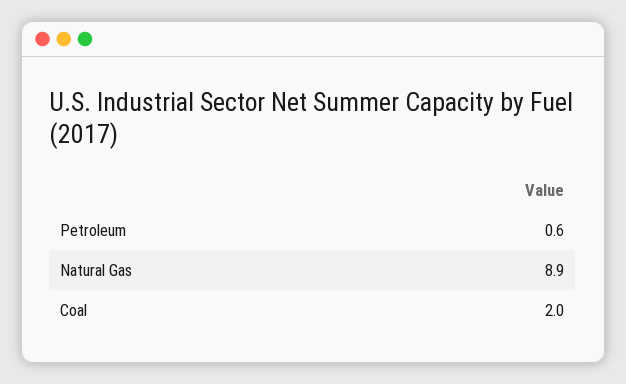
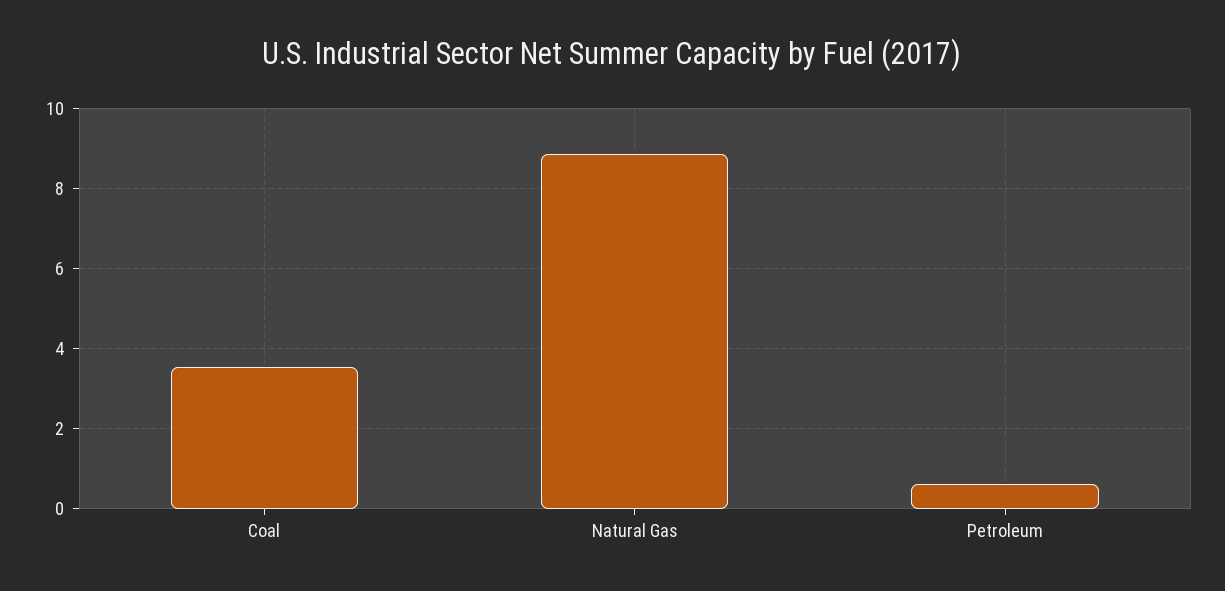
Coal: 2 -> 3.6

